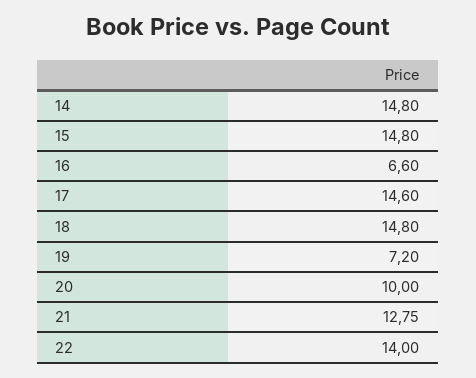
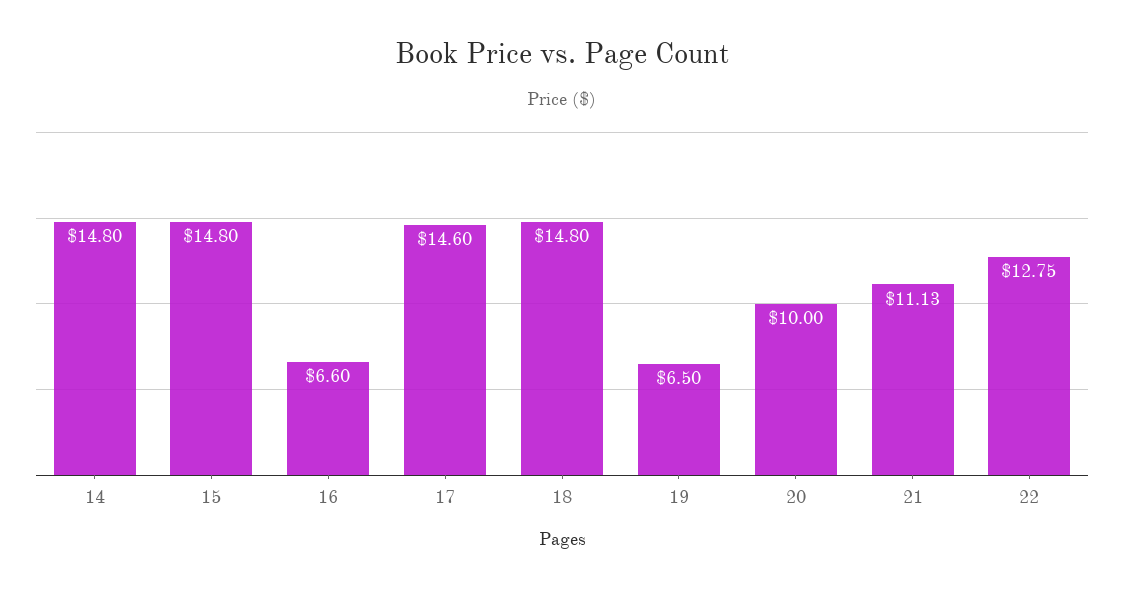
19: 7.2 -> 6.5
21: 12.75 -> 11.13
22: 14 -> 12.75

